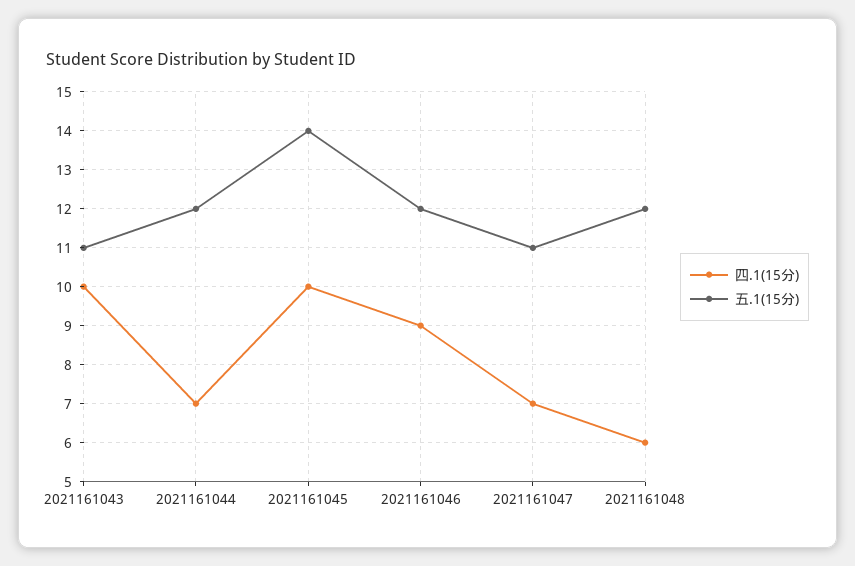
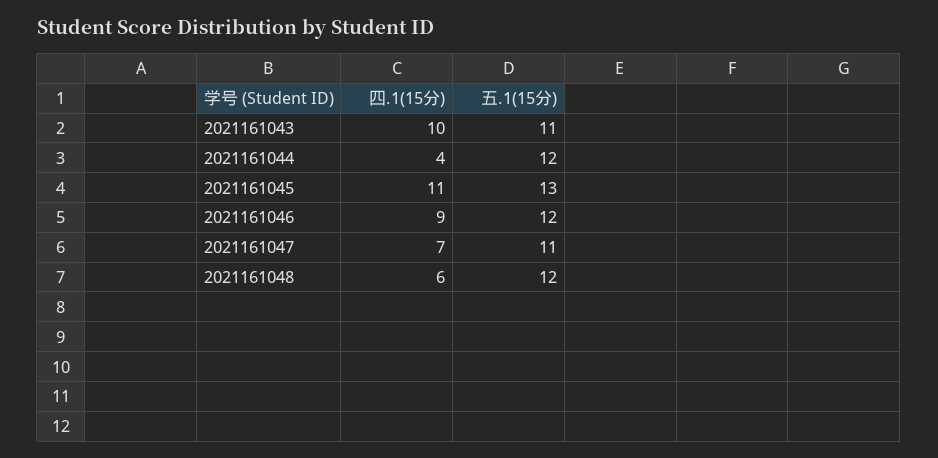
四.1(15分), 2021161044: 7 -> 4
四.1(15分), 2021161045: 10 -> 11
五.1(15分), 2021161045: 14 -> 13

